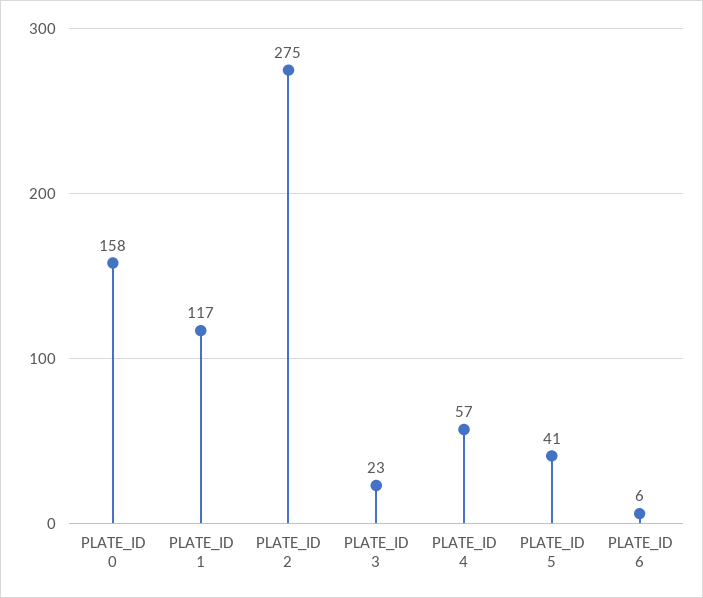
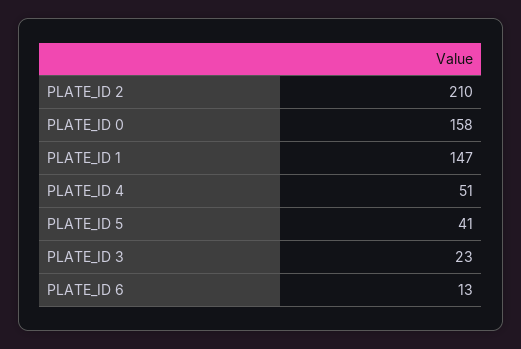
PLATE_ID 1: 117 -> 147
PLATE_ID 2: 275 -> 210
PLATE_ID 4: 57 -> 51
PLATE_ID 6: 6 -> 13

